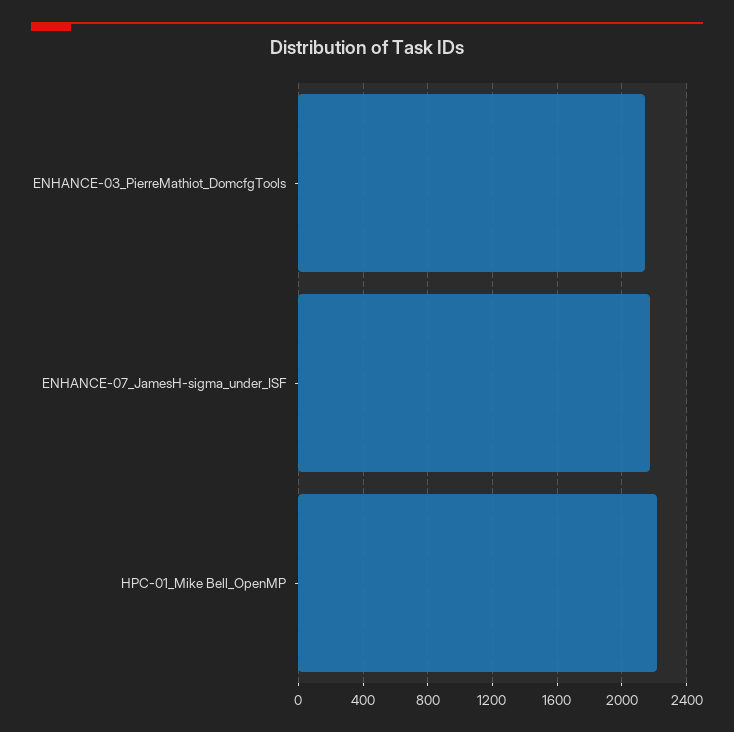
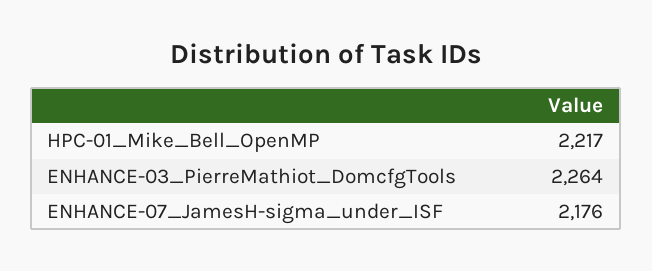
ENHANCE-03_PierreMathiot_DomcfgTools: 2150 -> 2264

